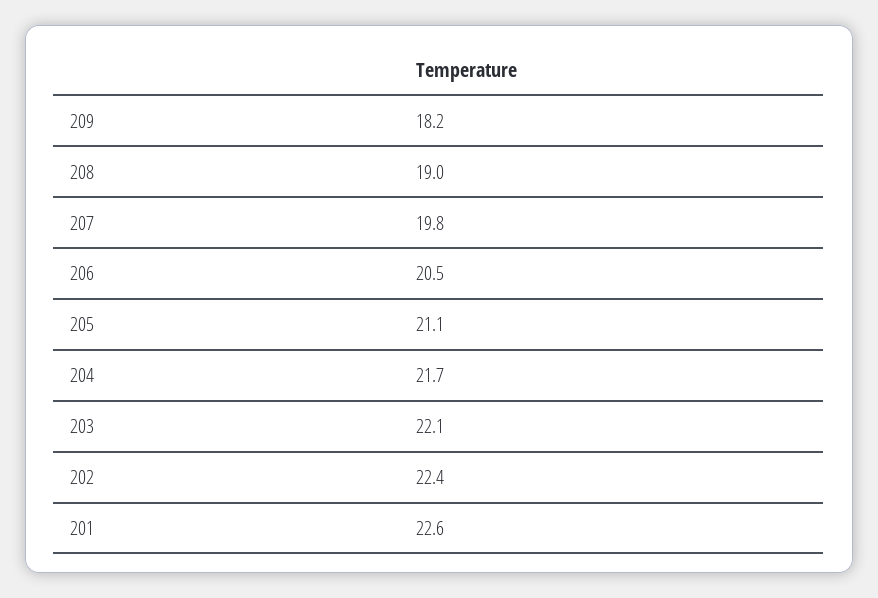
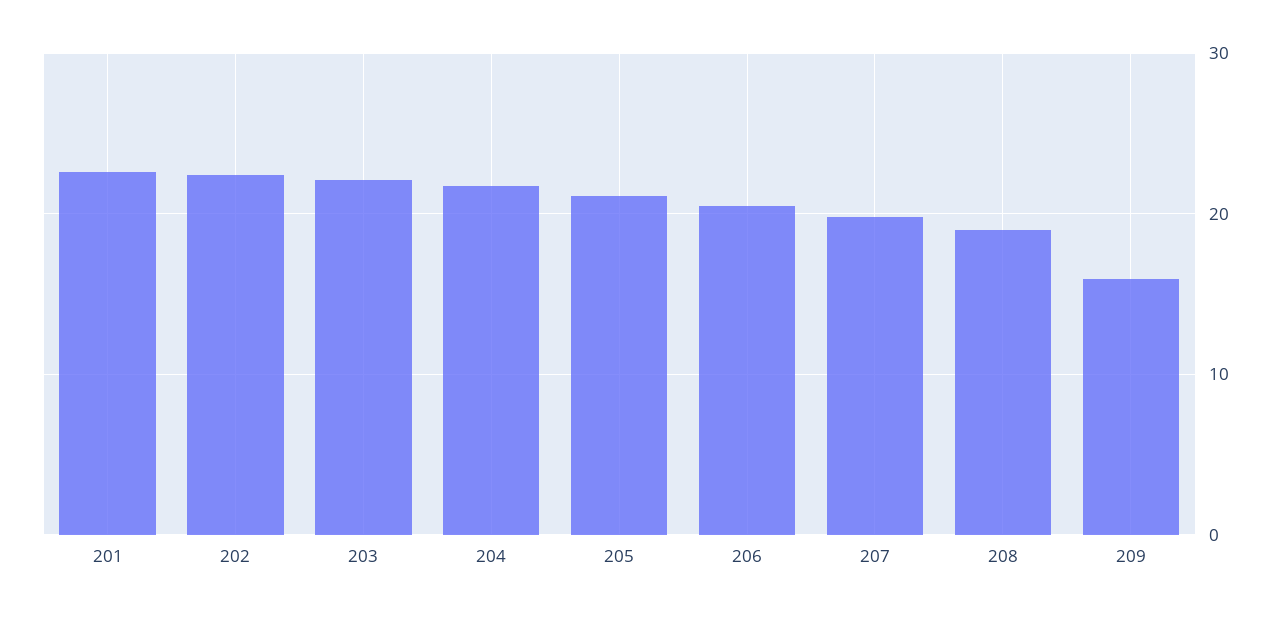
209: 18.2 -> 16

